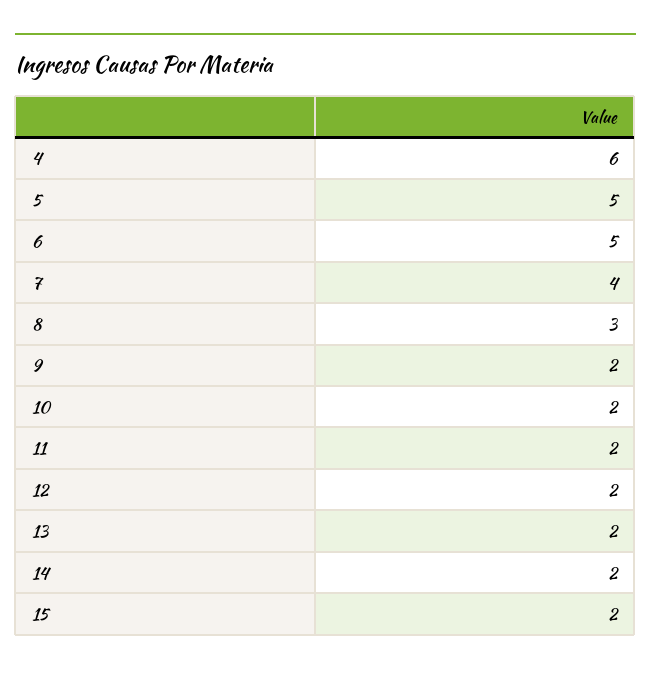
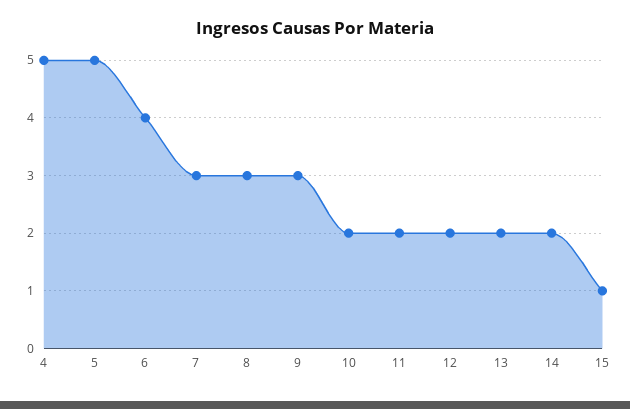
4: 6 -> 5
6: 5 -> 4
7: 4 -> 3
9: 2 -> 3
15: 2 -> 1

